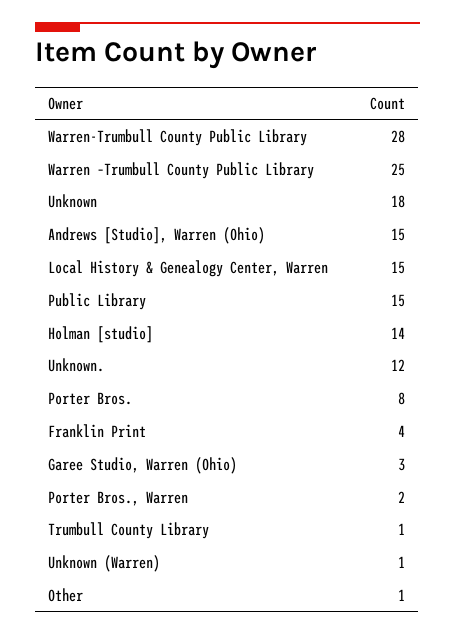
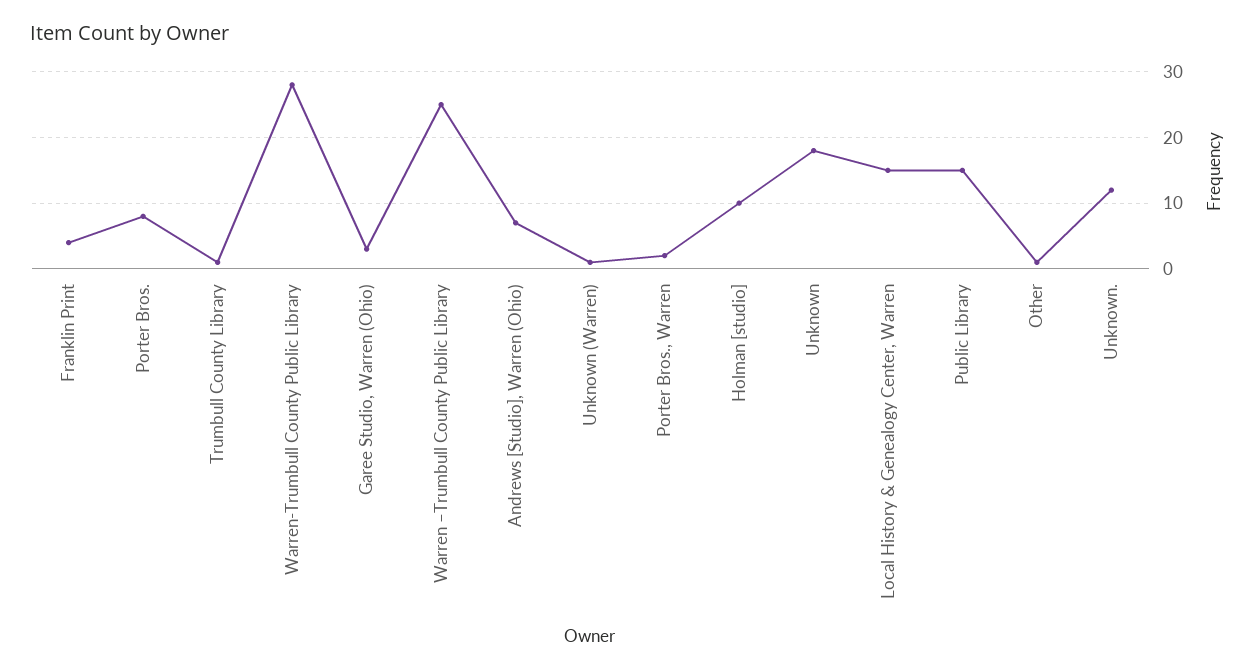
Andrews [Studio], Warren (Ohio): 15 -> 7
Holman [studio]: 14 -> 10

